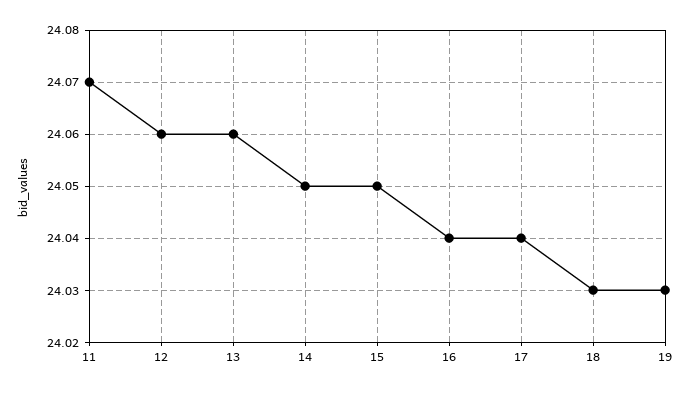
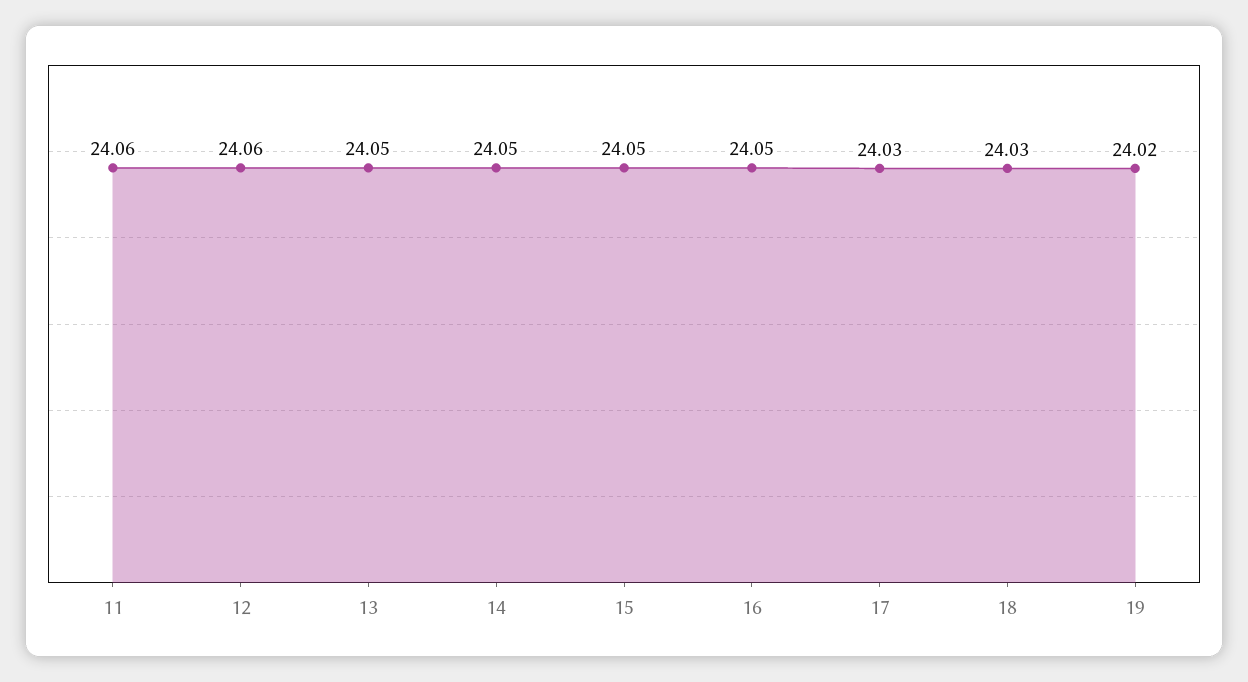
11: 24.07 -> 24.06
13: 24.06 -> 24.05
16: 24.04 -> 24.05
17: 24.04 -> 24.03
19: 24.03 -> 24.02

